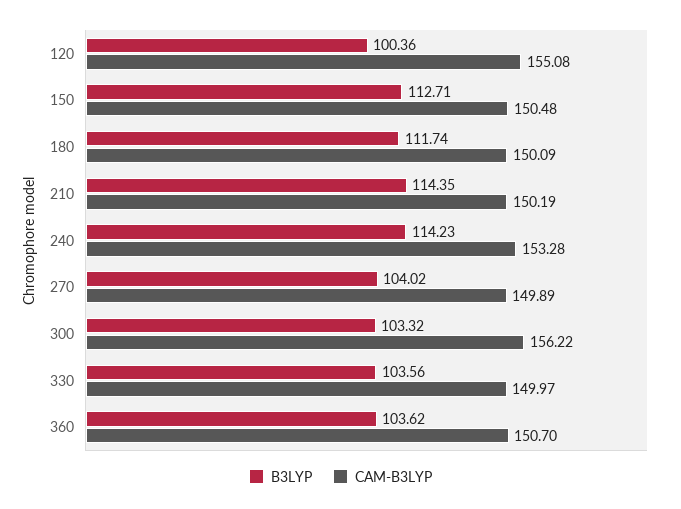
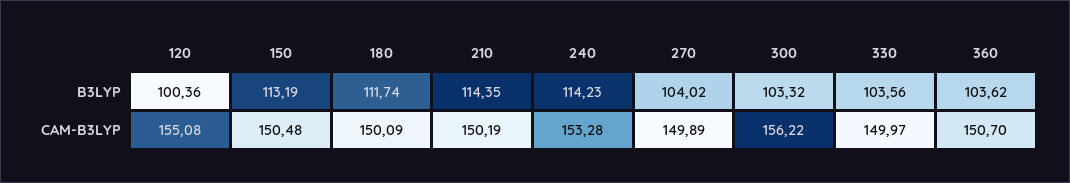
B3LYP, 150: 112.71 -> 113.19

